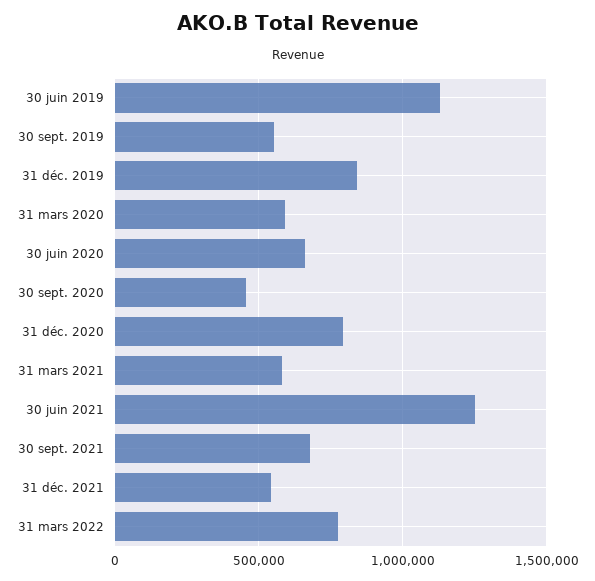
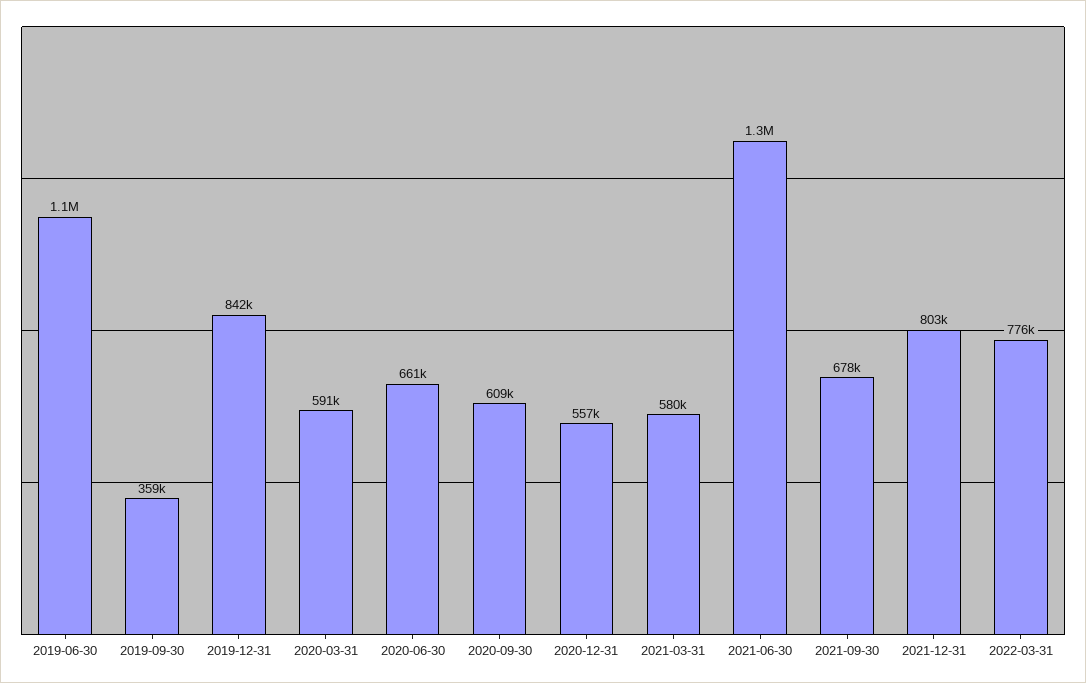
30 sept. 2019: 550000 -> 359000
30 sept. 2020: 450000 -> 609000
31 déc. 2020: 800000 -> 557000
31 déc. 2021: 550000 -> 803000

